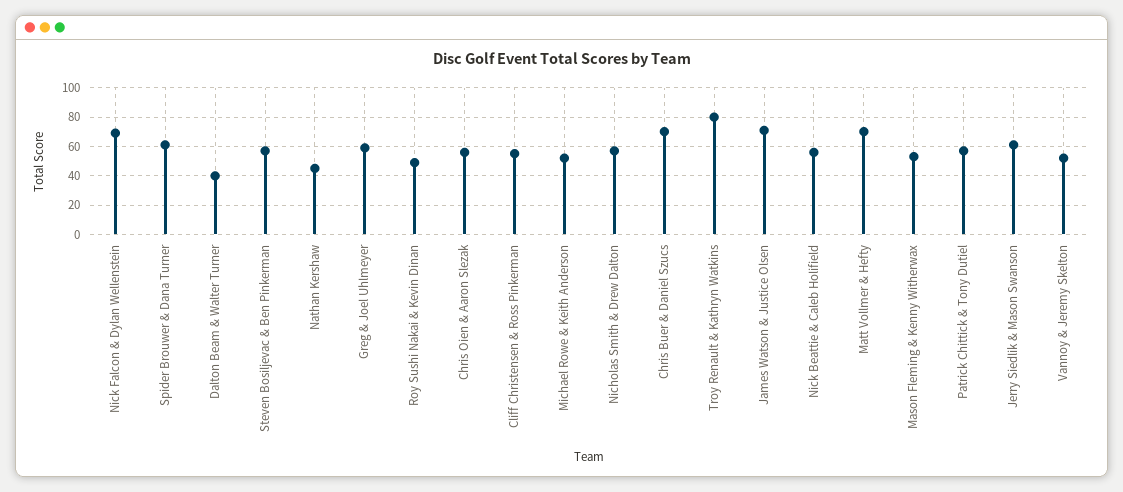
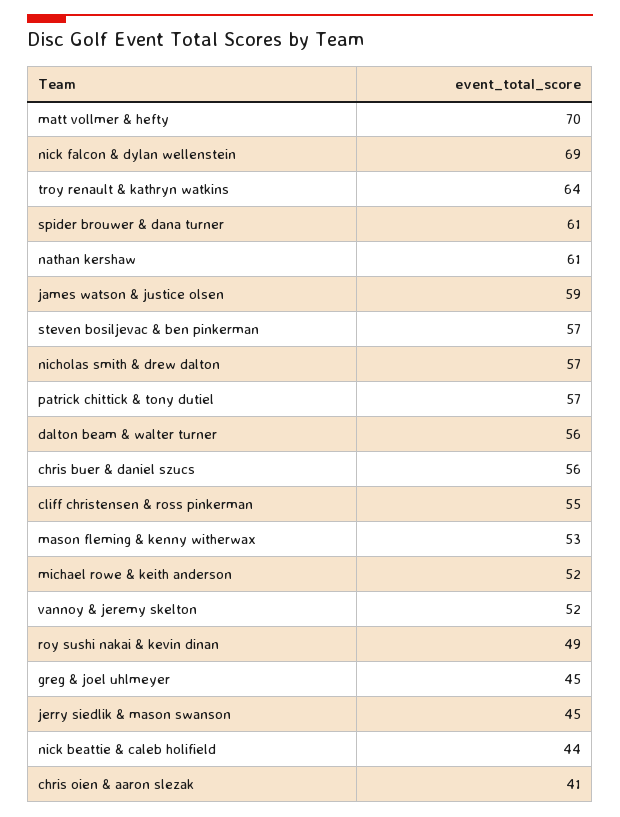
Dalton Beam & Walter Turner: 40 -> 56
Nathan Kershaw: 45 -> 61
Greg & Joel Uhlmeyer: 60 -> 45
Chris Oien & Aaron Slezak: 55 -> 41
Chris Buer & Daniel Szucs: 70 -> 56
Troy Renault & Kathryn Watkins: 80 -> 64
James Watson & Justice Olsen: 70 -> 59
Nick Beattie & Caleb Holifield: 55 -> 44
Jerry Siedlik & Mason Swanson: 60 -> 45

